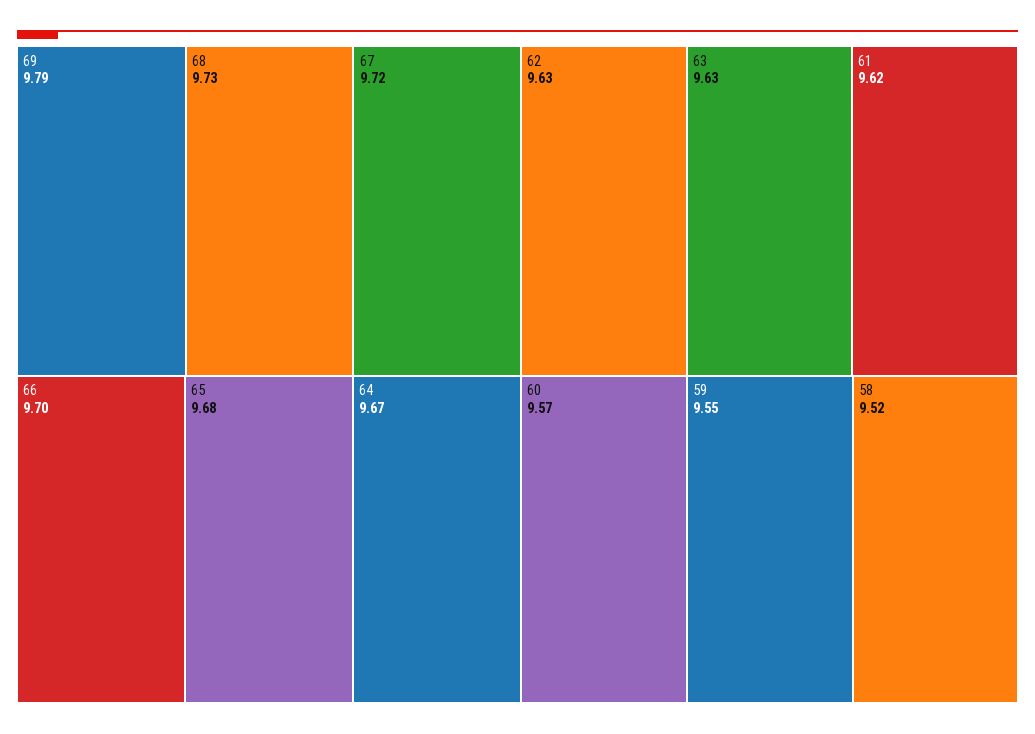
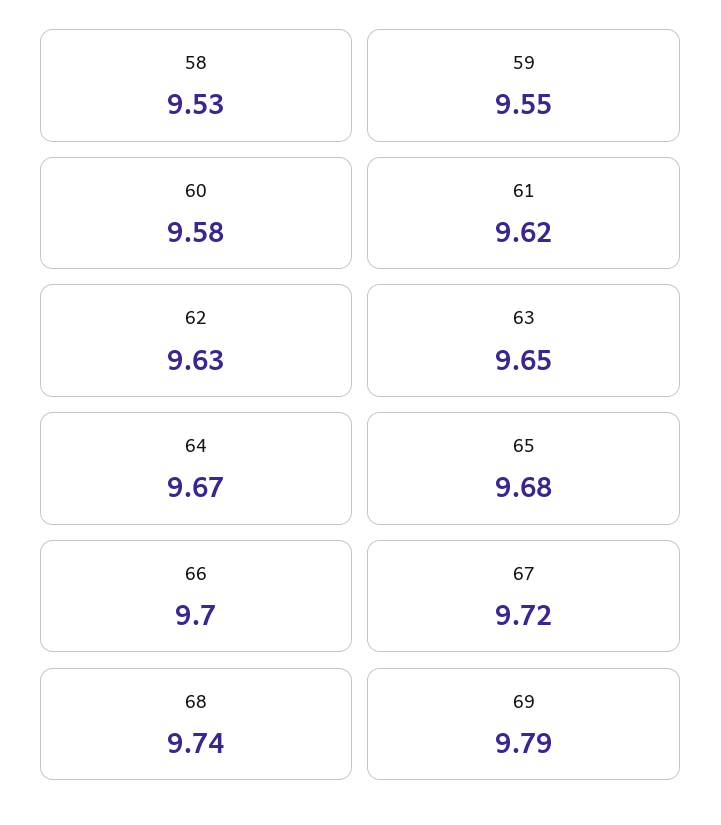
68: 9.73 -> 9.74
63: 9.63 -> 9.65
60: 9.57 -> 9.58
58: 9.52 -> 9.53

